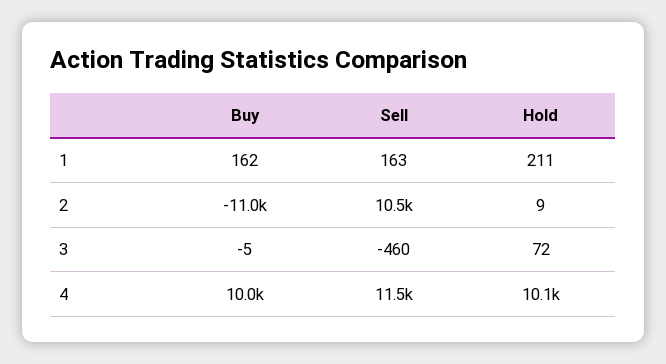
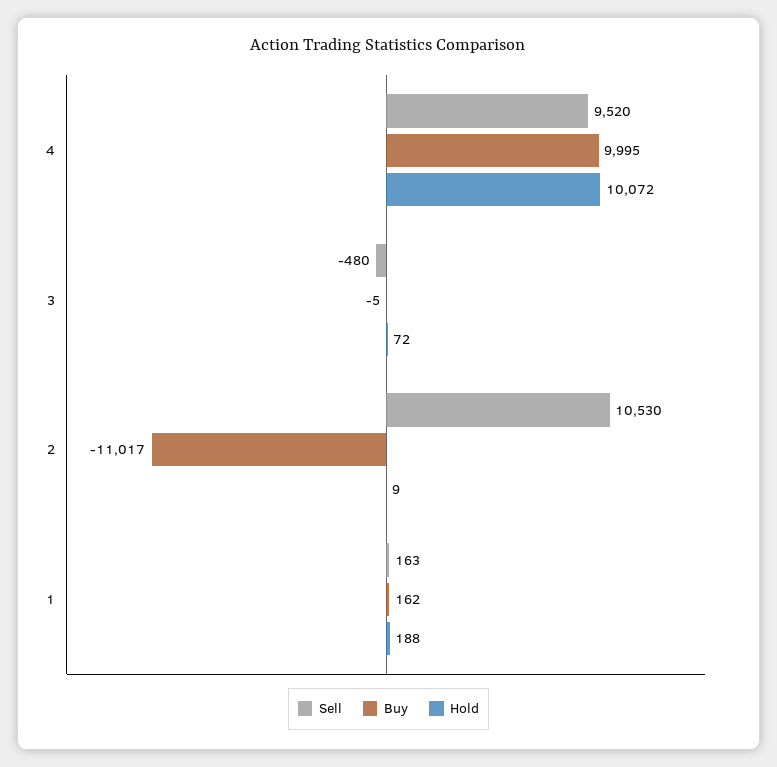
Hold, 1: 211 -> 188
Sell, 3: -460 -> -480
Sell, 4: 11500 -> 9520

